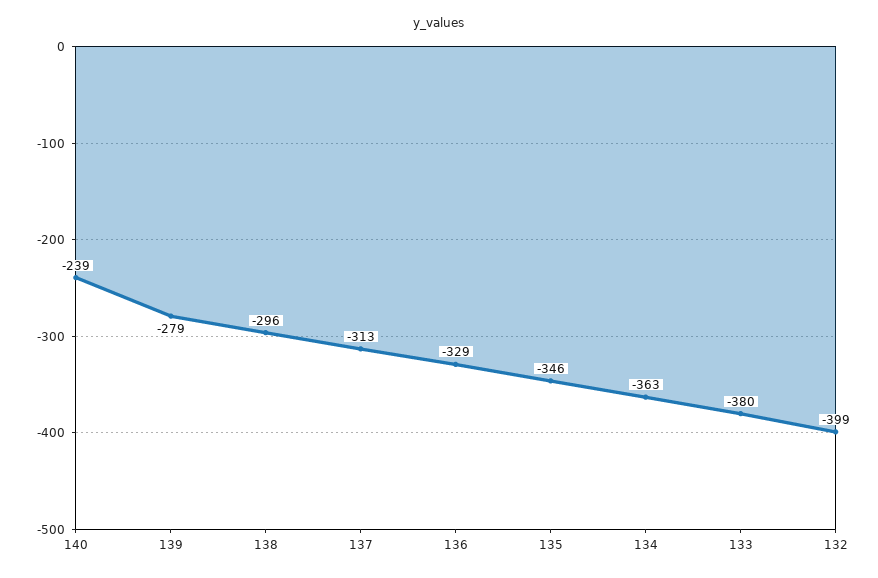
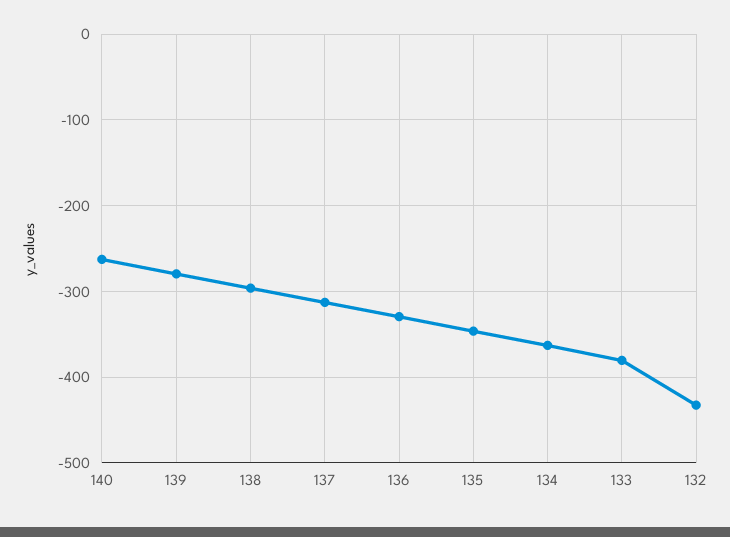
140: -239 -> -260
132: -399 -> -430

